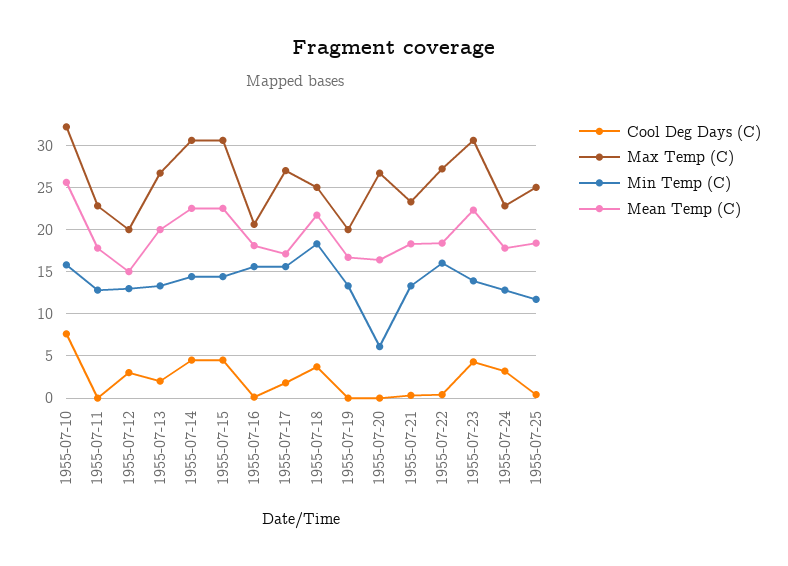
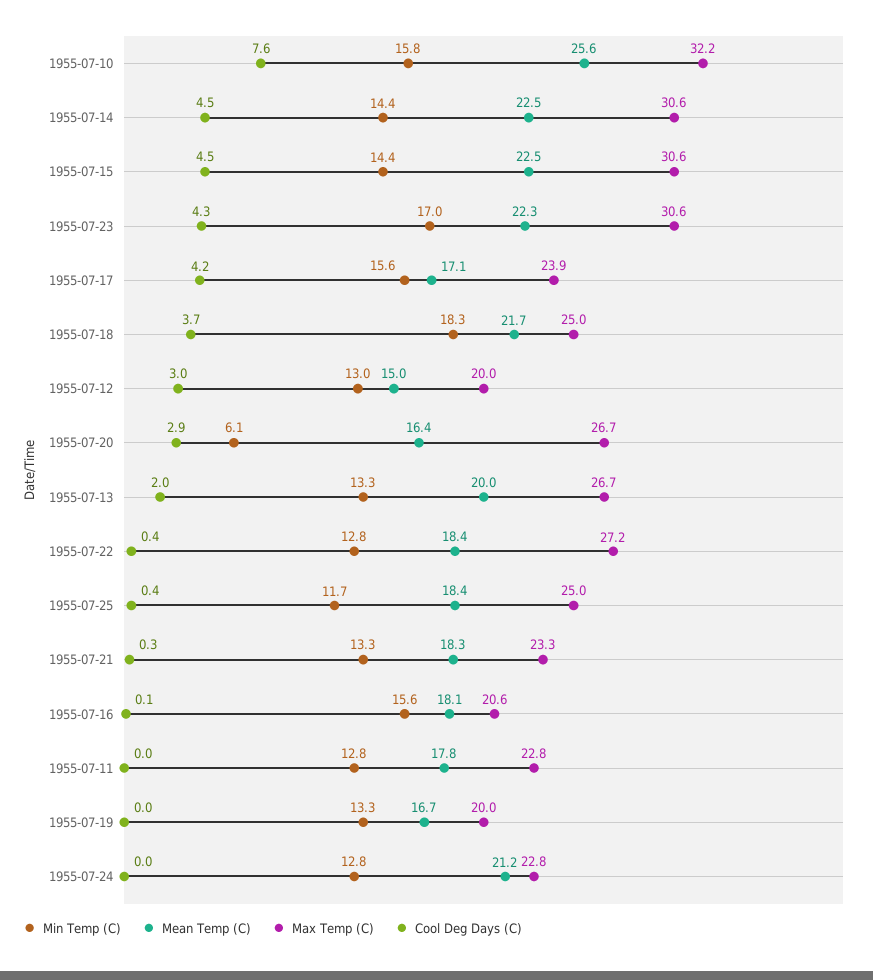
Cool Deg Days (C), 1955-07-17: 2 -> 4.2
Max Temp (C), 1955-07-17: 27 -> 23.9
Cool Deg Days (C), 1955-07-20: 0 -> 2.9
Min Temp (C), 1955-07-22: 16 -> 12.8
Min Temp (C), 1955-07-23: 14 -> 17
Cool Deg Days (C), 1955-07-24: 3 -> 0
Mean Temp (C), 1955-07-24: 18 -> 21.2

